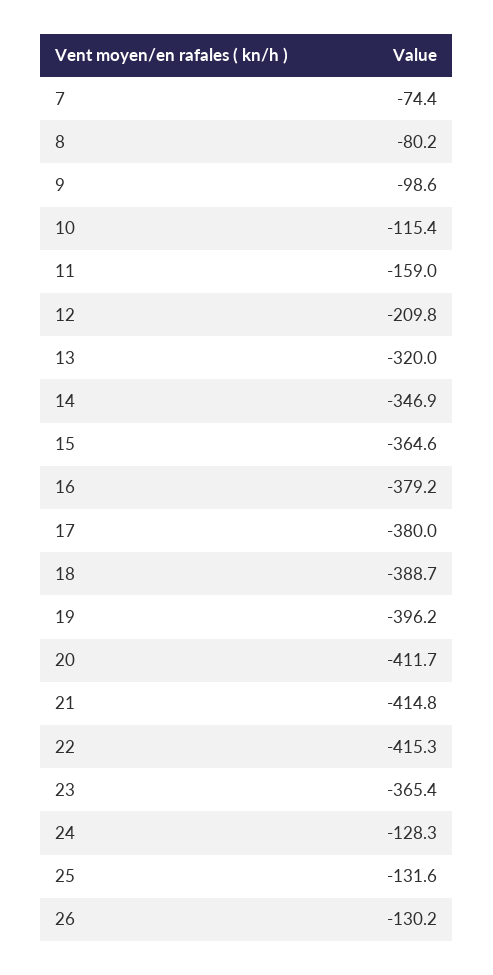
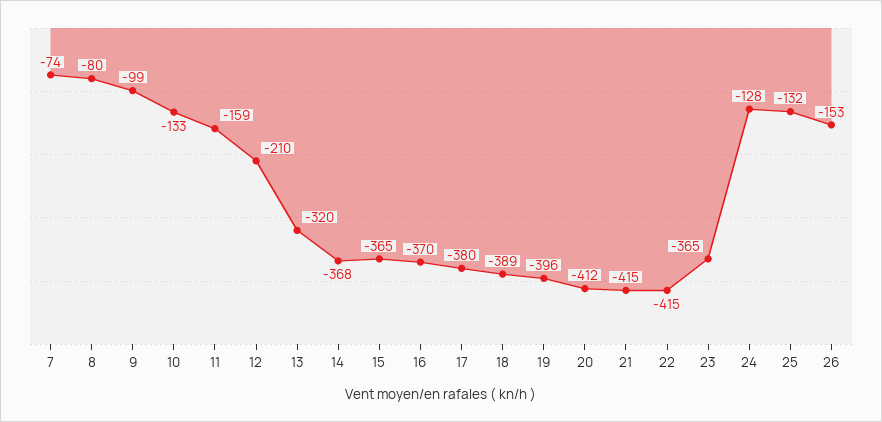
10: -115.4 -> -133
14: -346.9 -> -368
16: -379.2 -> -370
26: -130.2 -> -153

